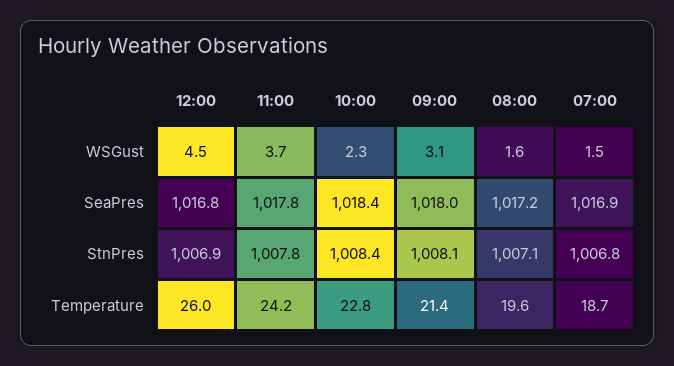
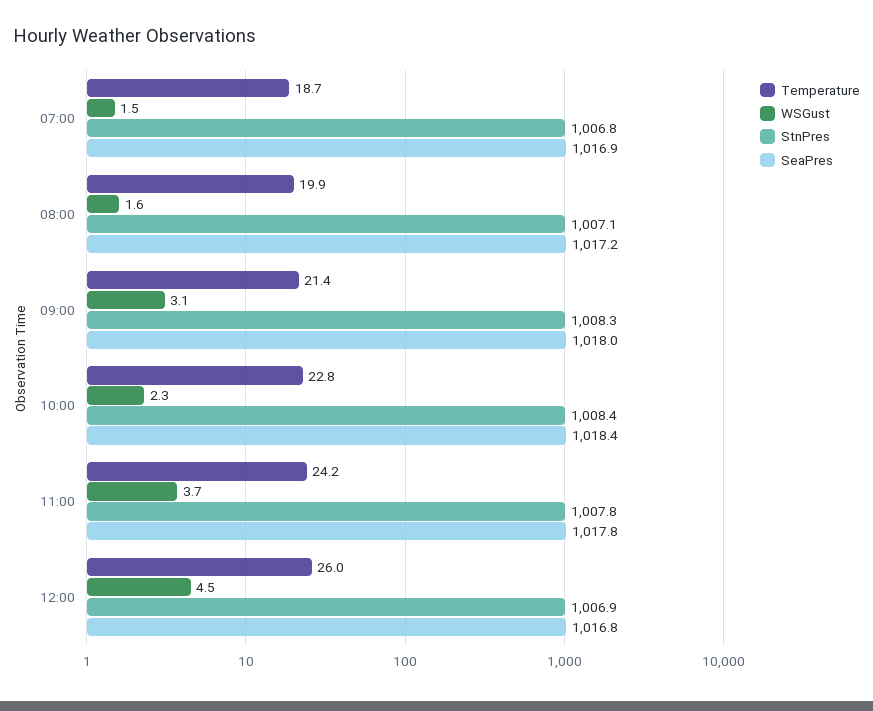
StnPres, 09:00: 1008.1 -> 1008.3
Temperature, 08:00: 19.6 -> 19.9

